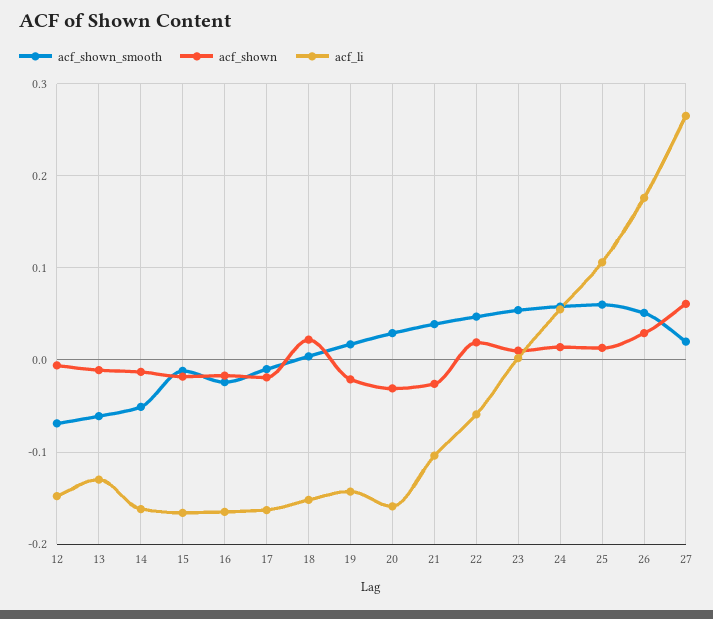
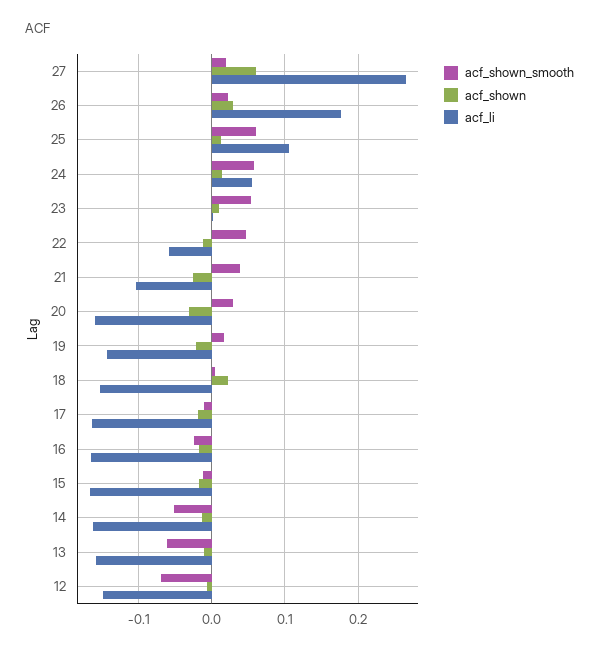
acf_li, 13: -0.13 -> -0.16
acf_shown, 22: 0.02 -> -0.01
acf_shown_smooth, 26: 0.05 -> 0.02

